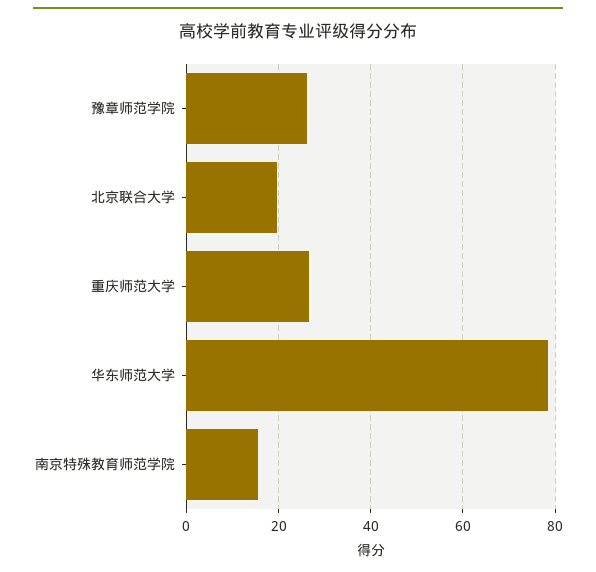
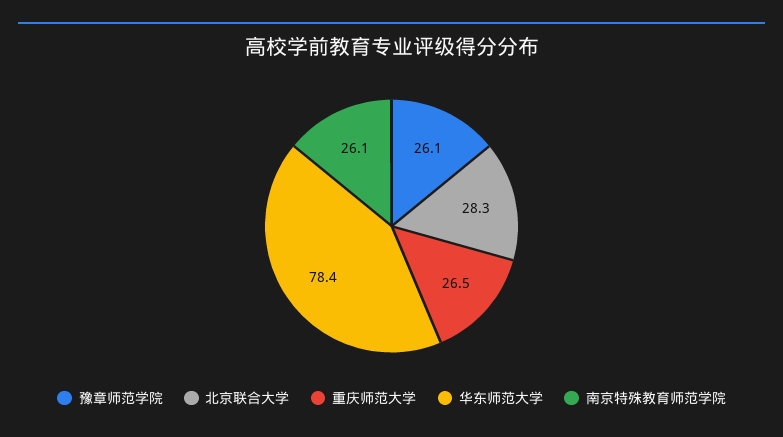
北京联合大学: 20 -> 28.3
南京特殊教育师范学院: 16 -> 26.1

